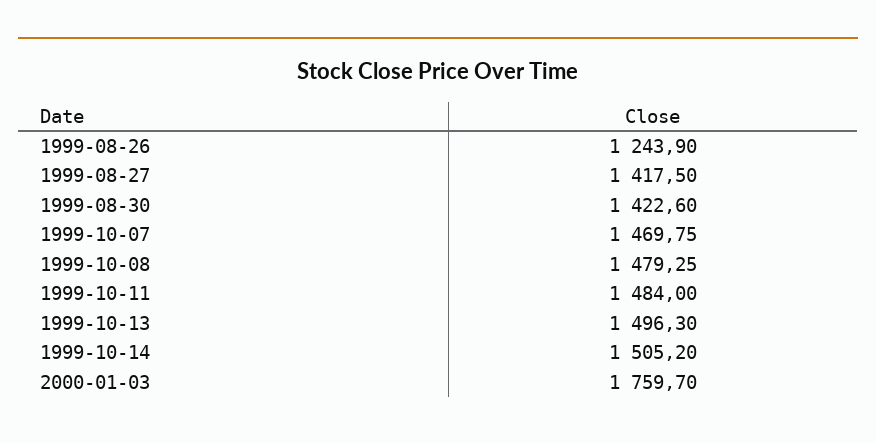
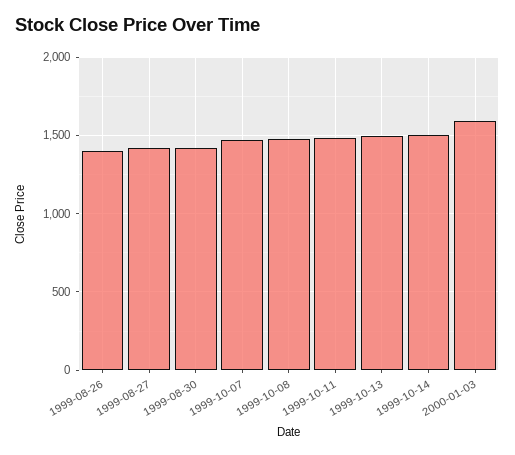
1999-08-26: 1243.9 -> 1400
2000-01-03: 1759.7 -> 1600

